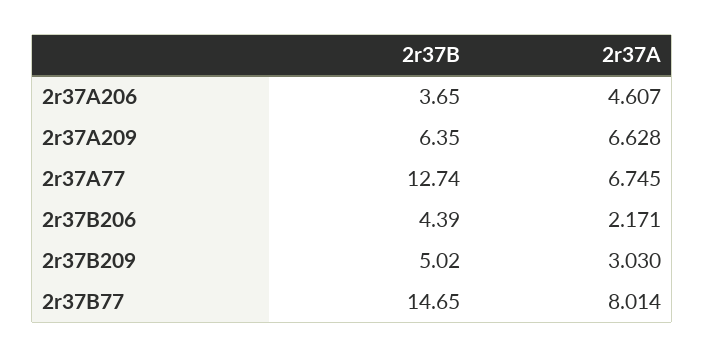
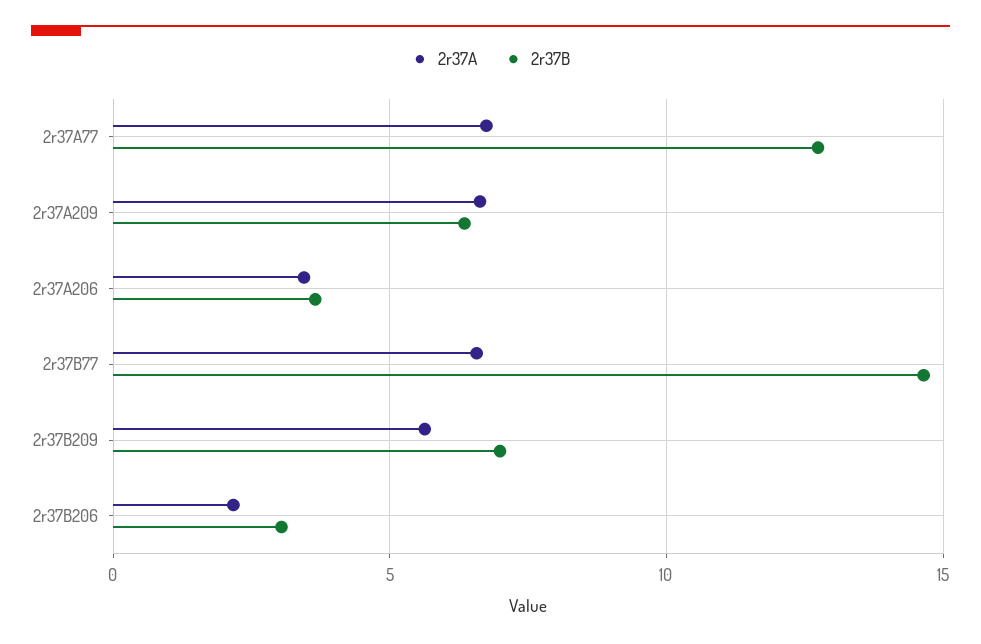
2r37A, 2r37A206: 4.607 -> 3.5
2r37B, 2r37B206: 4.39 -> 3
2r37B, 2r37B209: 5.02 -> 7
2r37A, 2r37B209: 3.03 -> 5.5
2r37A, 2r37B77: 8.014 -> 6.5

